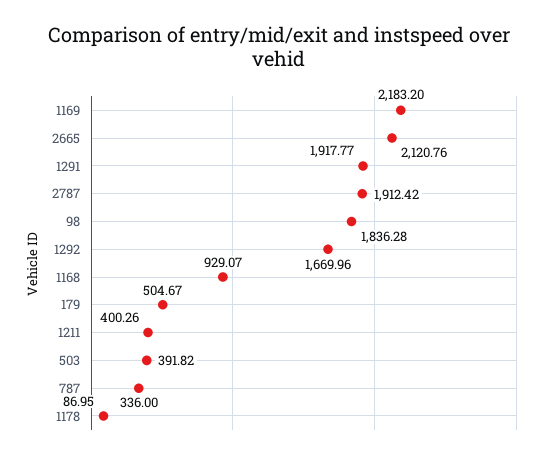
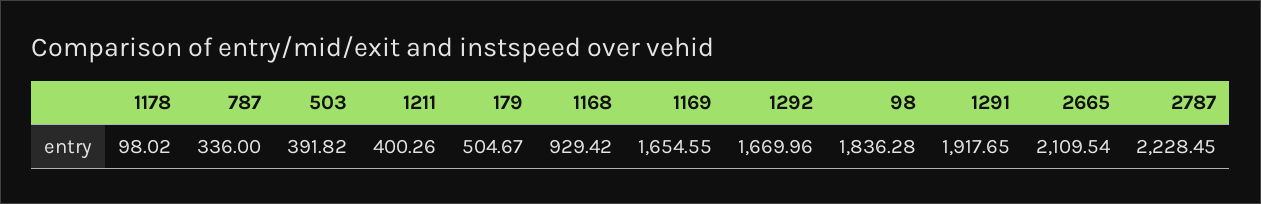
1169: 2183.2 -> 1654.55
2665: 2120.76 -> 2109.54
1291: 1917.77 -> 1917.65
2787: 1912.42 -> 2228.45
1168: 929.07 -> 929.42
1178: 86.95 -> 98.02

